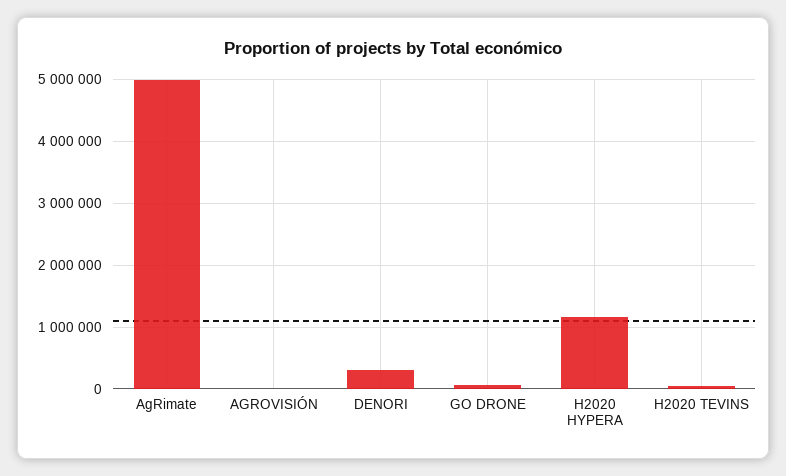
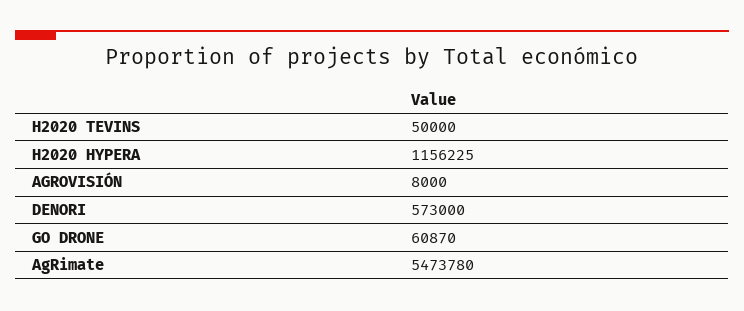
AgRimate: 5000000 -> 5473780
DENORI: 300000 -> 573000

